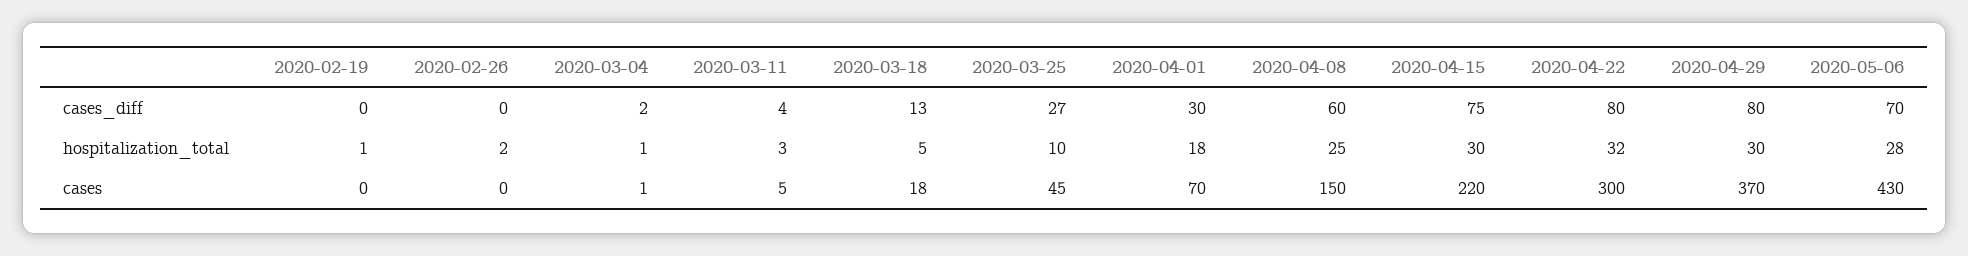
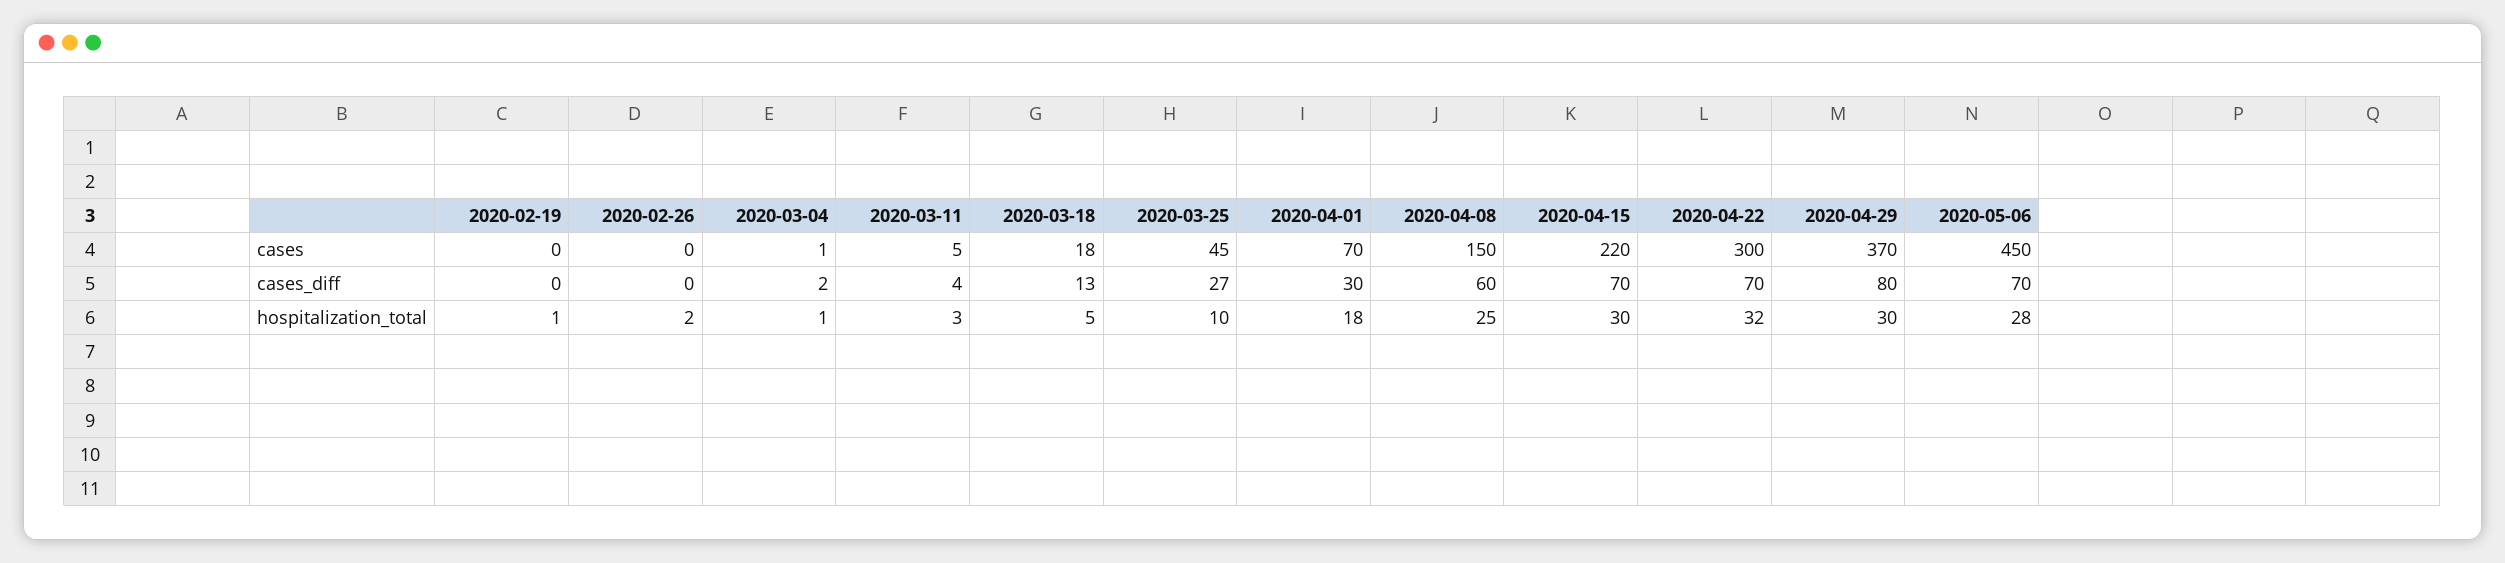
2020-04-15, cases_diff: 75 -> 70
2020-04-22, cases_diff: 80 -> 70
2020-05-06, cases: 430 -> 450

